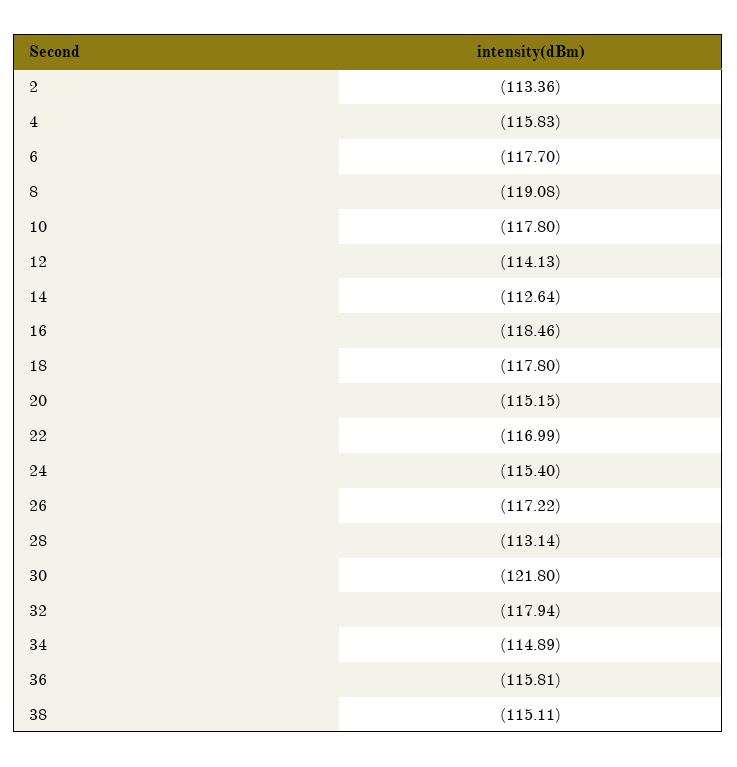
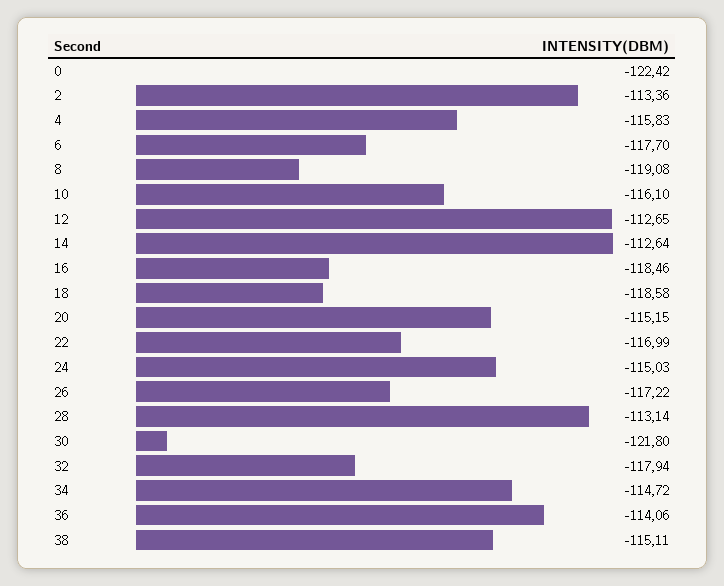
10: -117.8 -> -116.1
12: -114.13 -> -112.65
18: -117.8 -> -118.58
24: -115.4 -> -115.03
34: -114.89 -> -114.72
36: -115.81 -> -114.06
0: none -> -122.42

